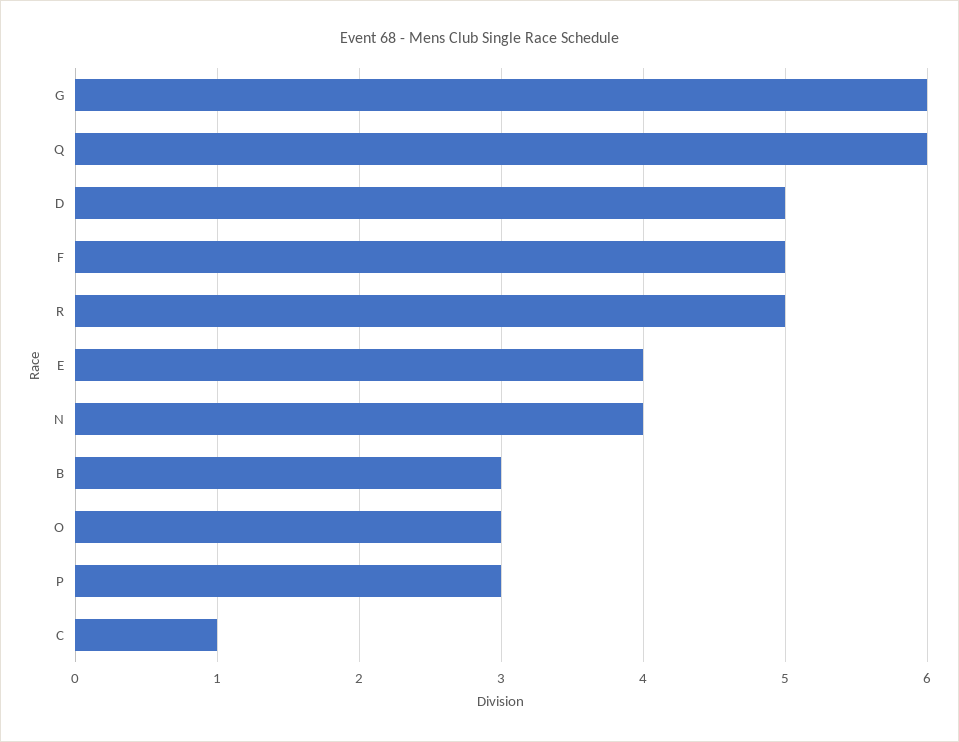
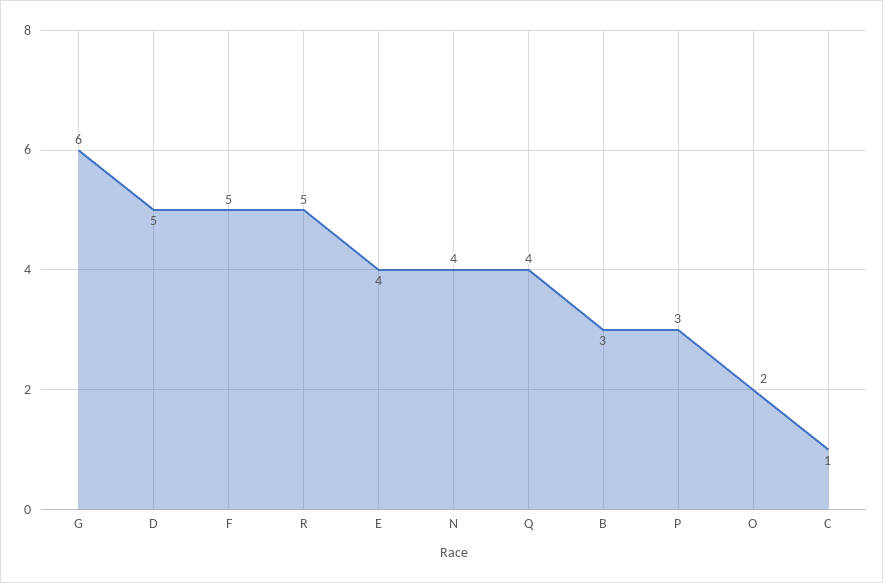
Q: 6 -> 4
O: 3 -> 2

